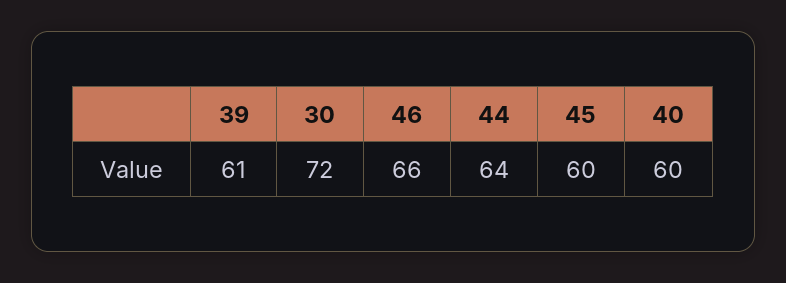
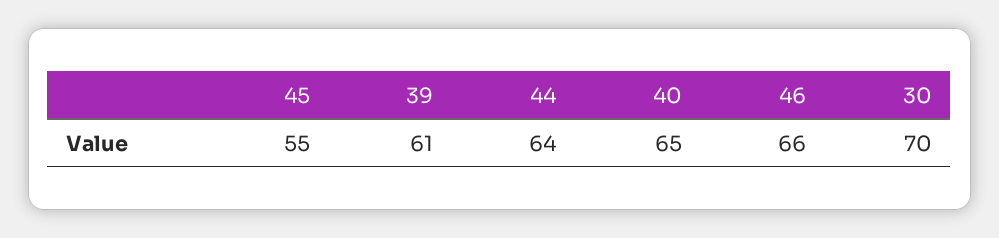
30: 72 -> 70
45: 60 -> 55
40: 60 -> 65

